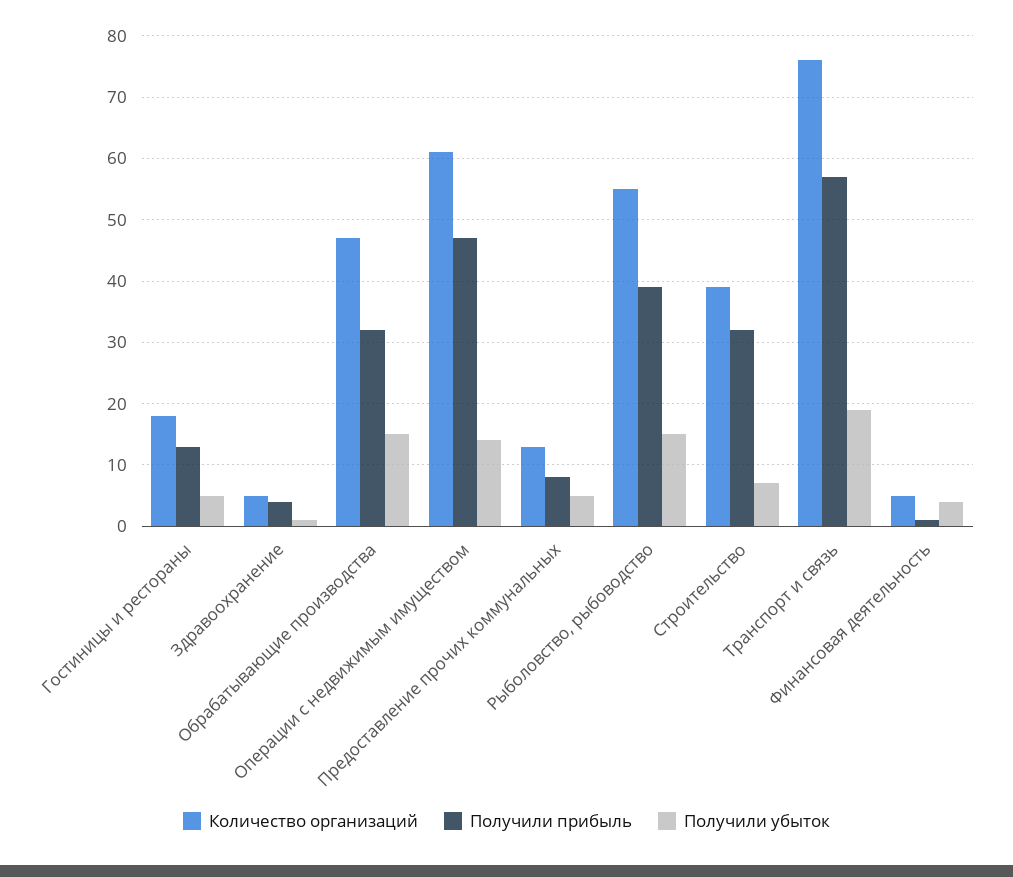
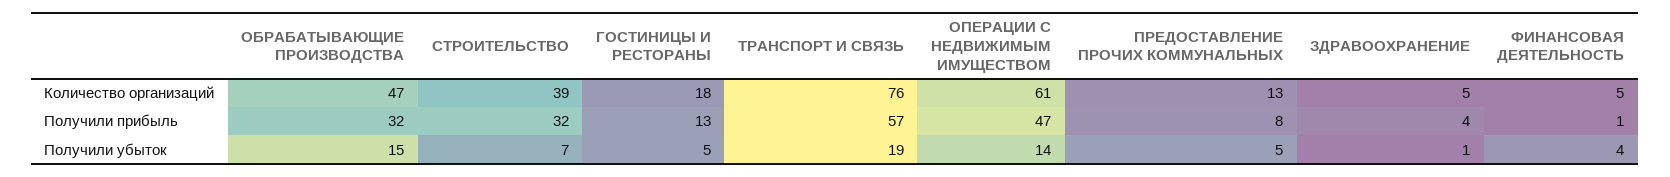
Количество организаций, Рыболовство, рыбоводство: 55 -> none
Получили прибыль, Рыболовство, рыбоводство: 39 -> none
Получили убыток, Рыболовство, рыбоводство: 15 -> none

